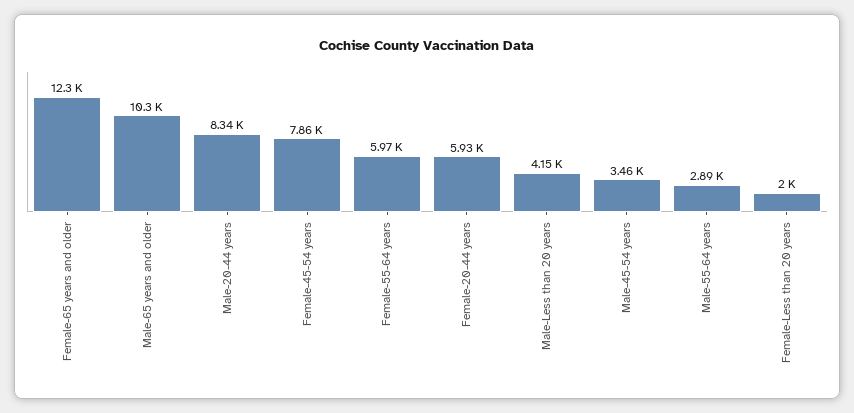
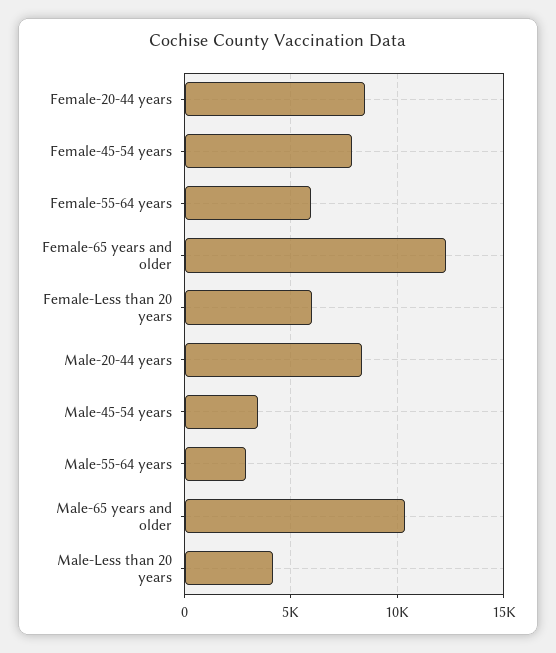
Female-20-44 years: 5930 -> 8500
Female-Less than 20 years: 2000 -> 6000

